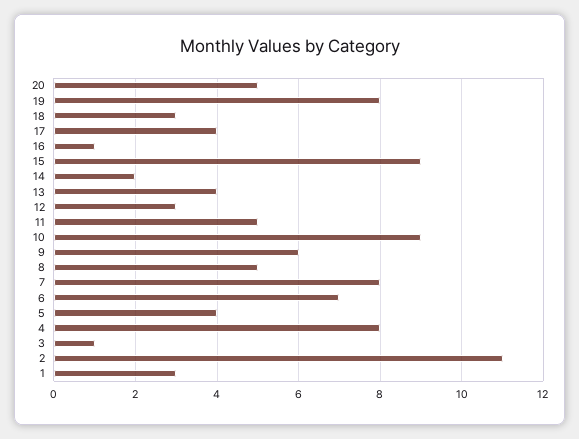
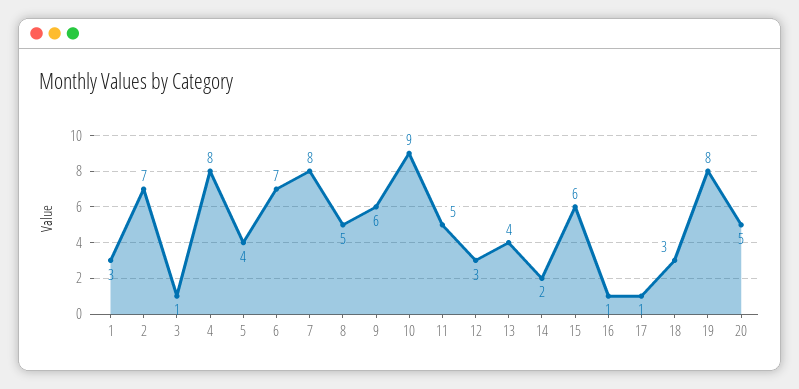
17: 4 -> 1
15: 9 -> 6
2: 11 -> 7

